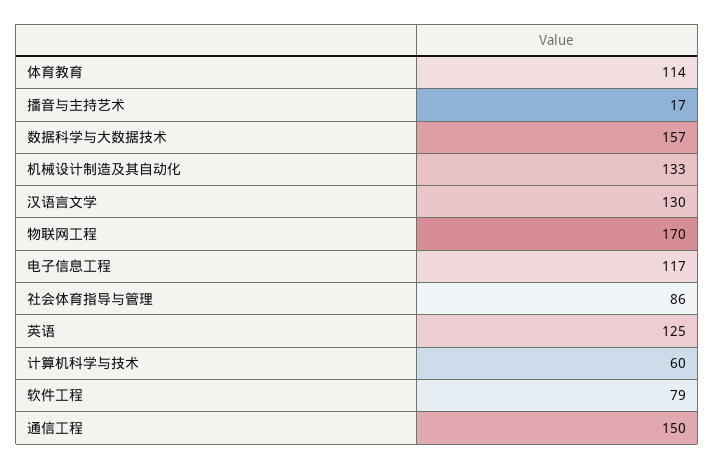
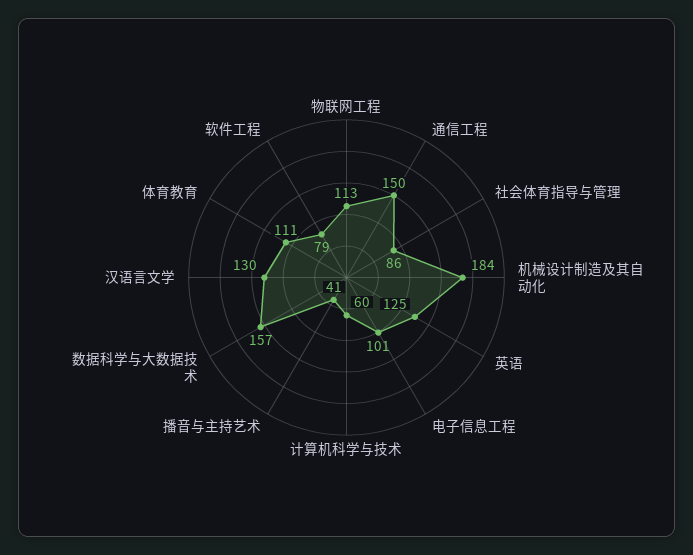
体育教育: 114 -> 111
播音与主持艺术: 17 -> 41
机械设计制造及其自动化: 133 -> 184
物联网工程: 170 -> 113
电子信息工程: 117 -> 101

